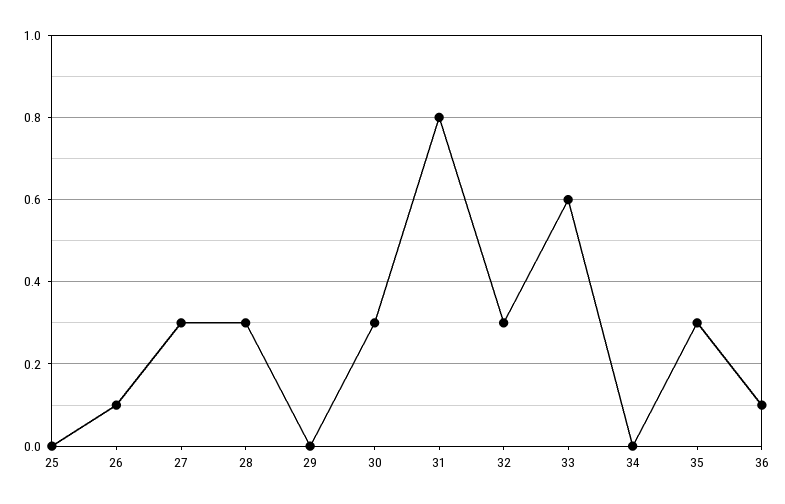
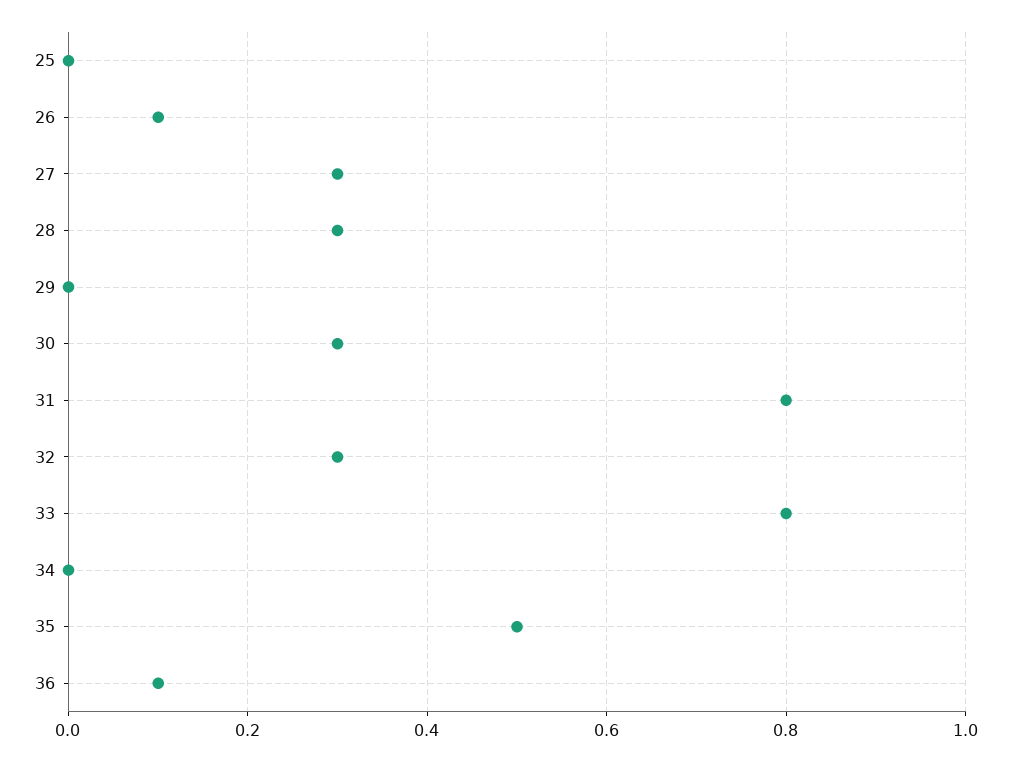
33: 0.6 -> 0.8
35: 0.3 -> 0.5

